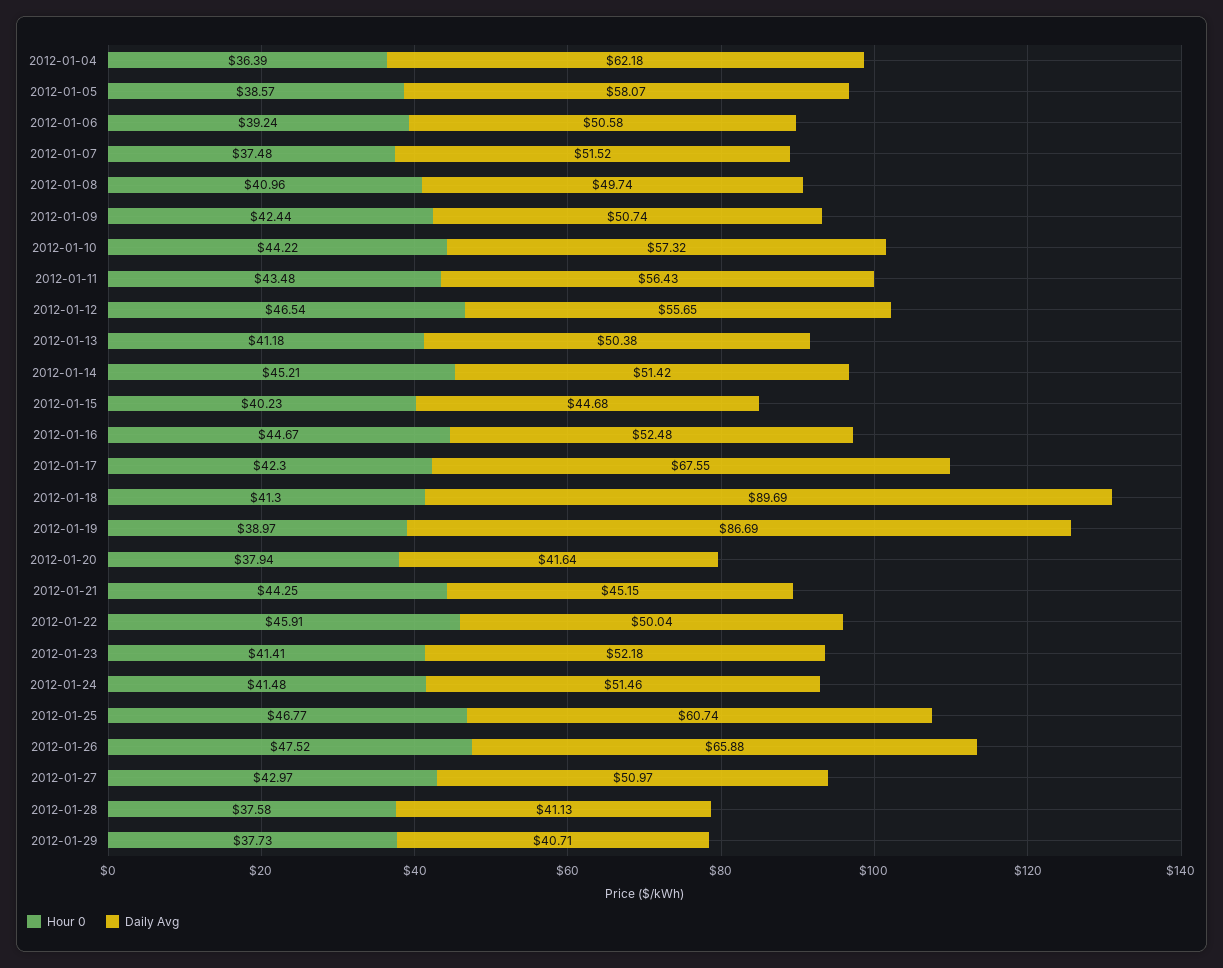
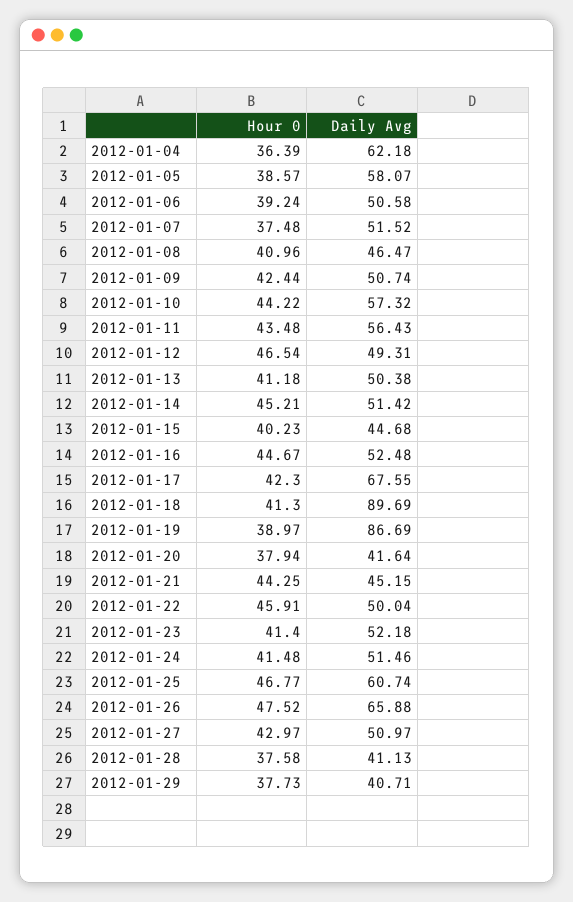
Daily Avg, 2012-01-08: 49.74 -> 46.47
Daily Avg, 2012-01-12: 55.65 -> 49.31
Hour 0, 2012-01-23: 41.41 -> 41.4

